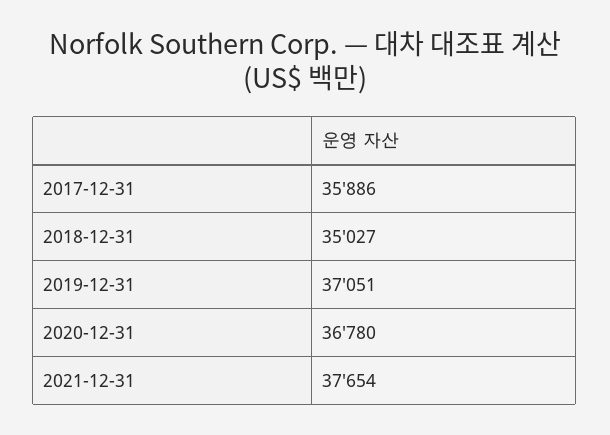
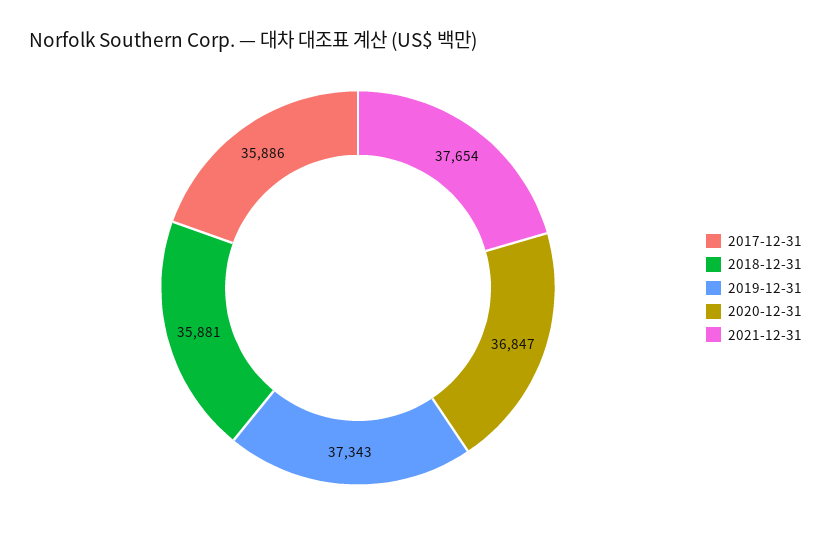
2018-12-31: 35027 -> 35881
2019-12-31: 37051 -> 37343
2020-12-31: 36780 -> 36847

